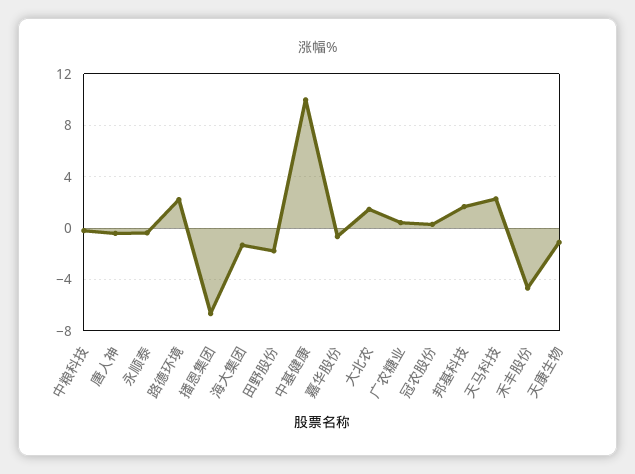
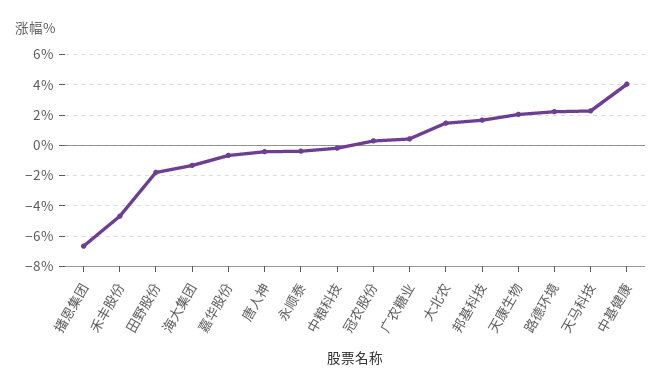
中基健康: 10 -> 4
天康生物: -1 -> 2

